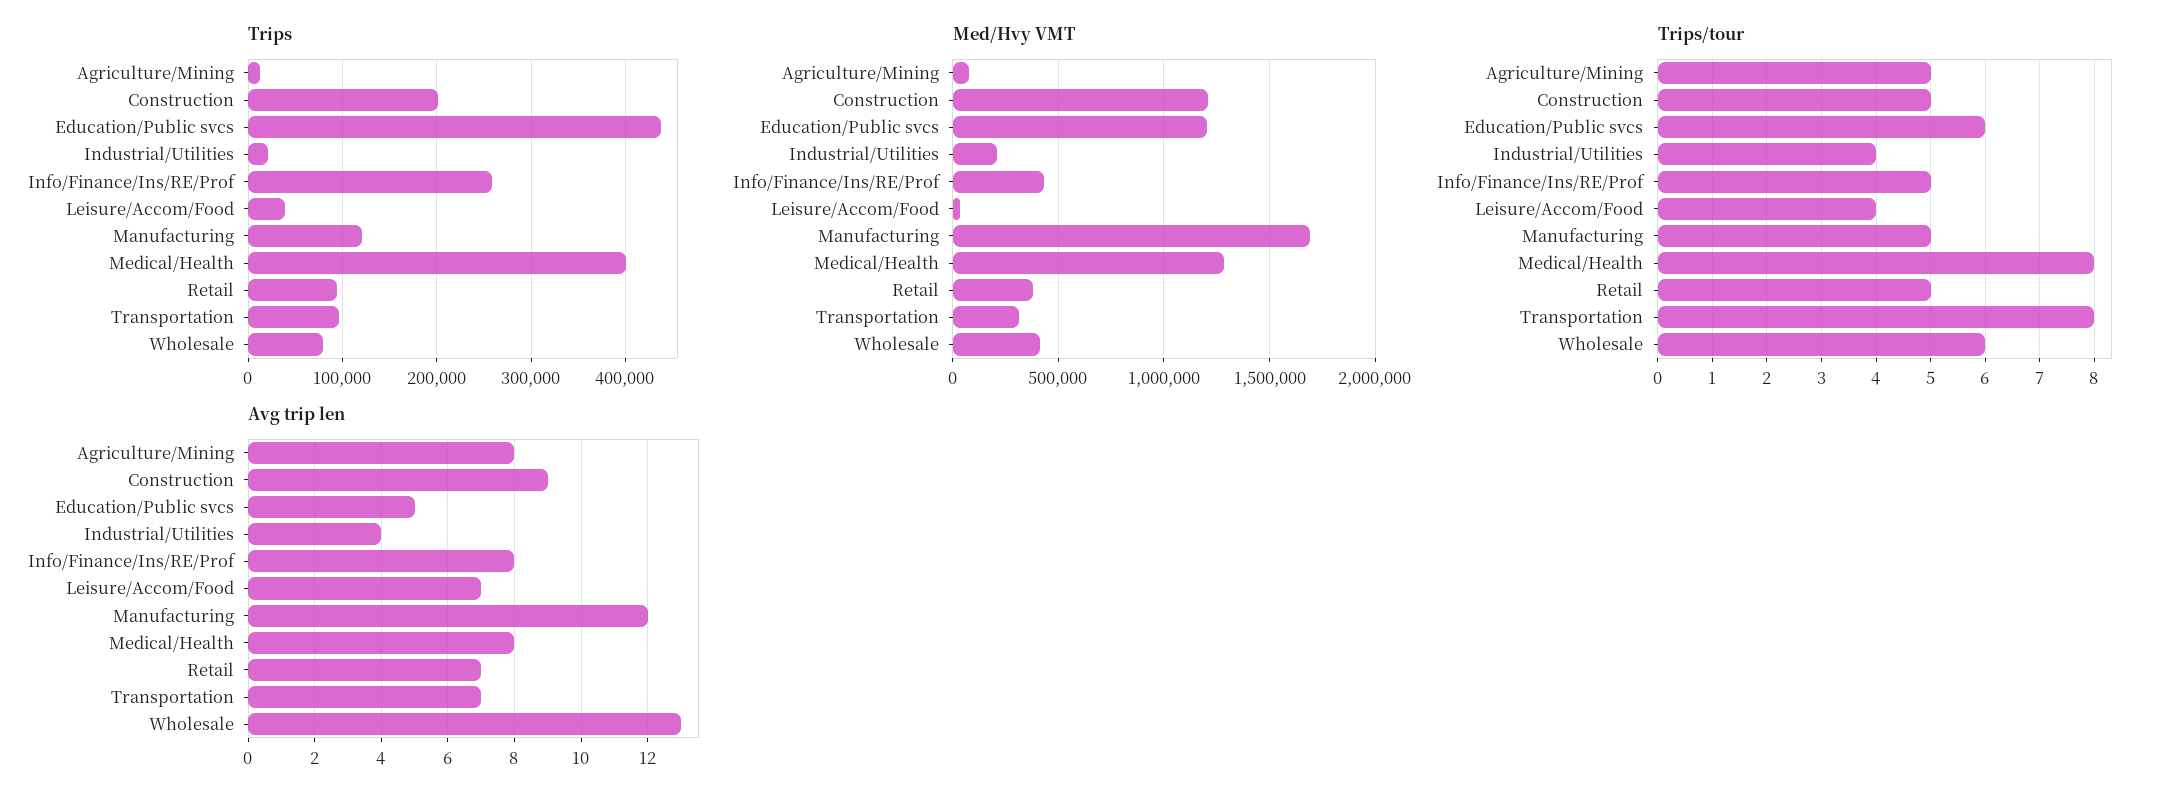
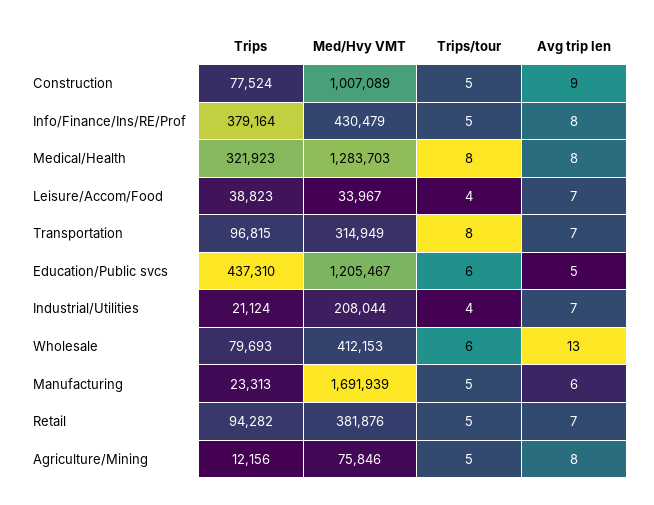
Trips, Construction: 200000 -> 77524
Trips, Info/Finance/Ins/RE/Prof: 260000 -> 379164
Trips, Manufacturing: 120000 -> 23313
Trips, Medical/Health: 400000 -> 321923
Med/Hvy VMT, Construction: 1200000 -> 1007089
Avg trip len, Industrial/Utilities: 4 -> 7
Avg trip len, Manufacturing: 12 -> 6

